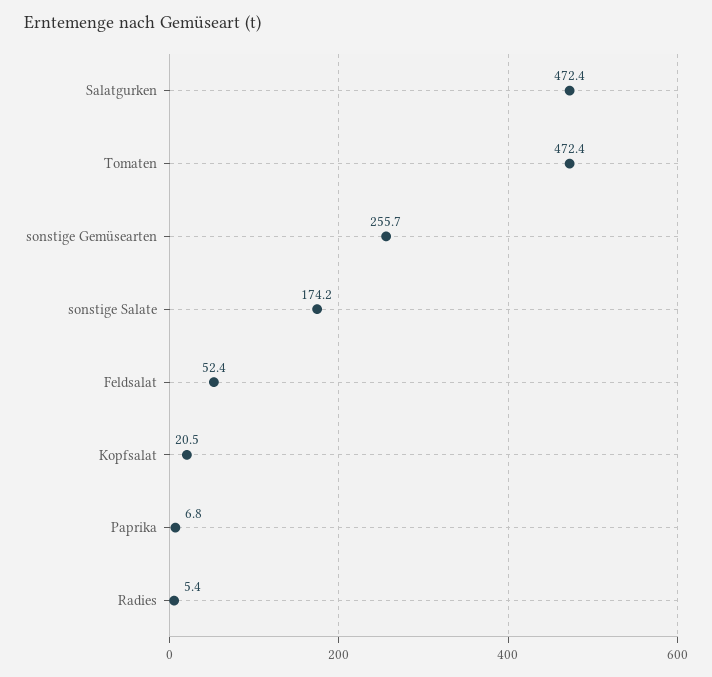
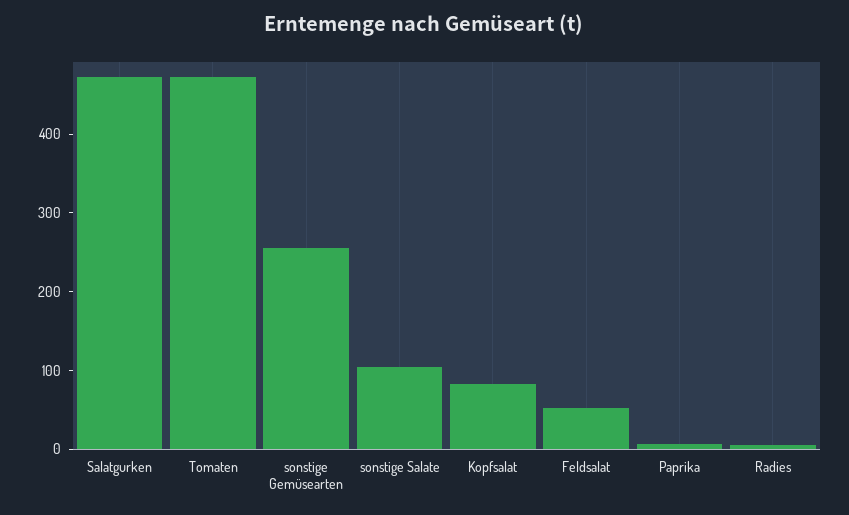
sonstige Salate: 174.2 -> 100
Kopfsalat: 20.5 -> 80

